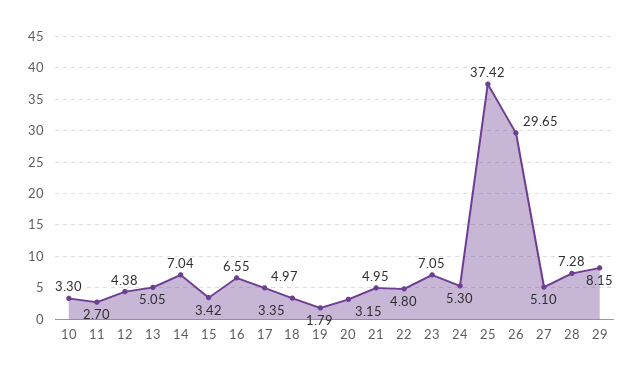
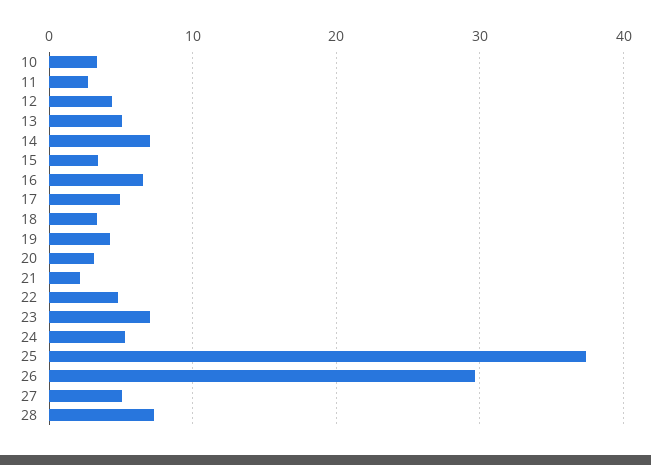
19: 1.79 -> 4
21: 4.95 -> 2
29: 8.15 -> none

